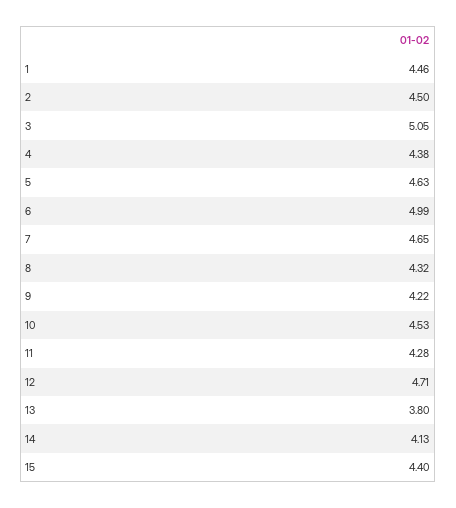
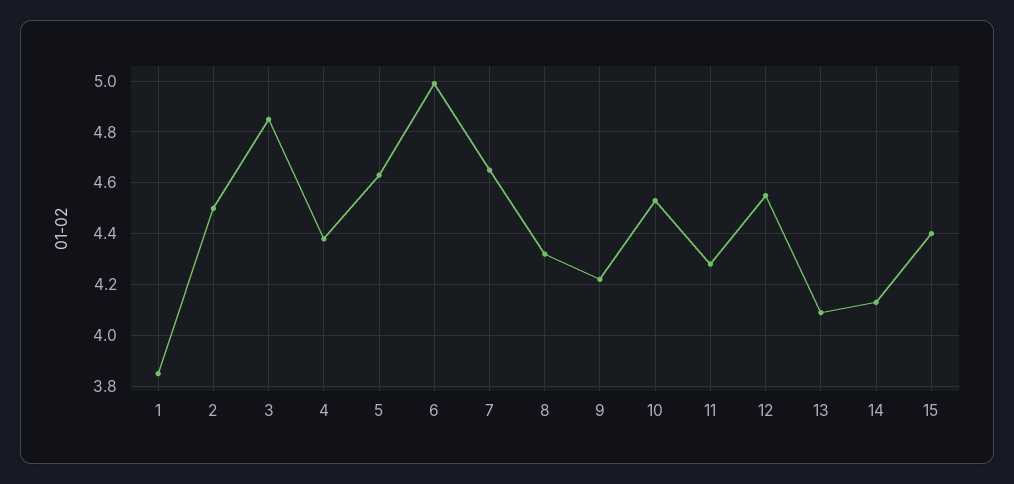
1: 4.46 -> 3.85
3: 5.05 -> 4.85
12: 4.71 -> 4.55
13: 3.8 -> 4.1

